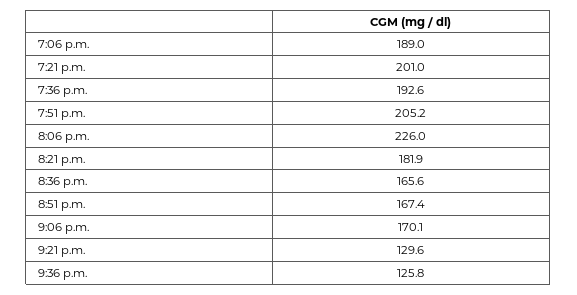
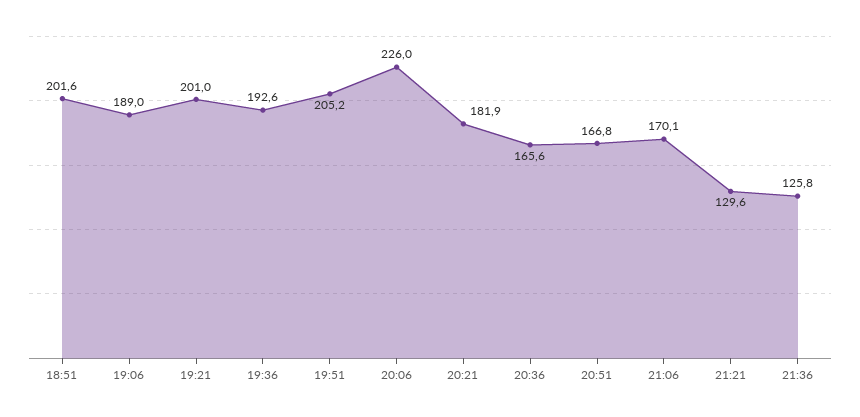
8:51 p.m.: 167.4 -> 166.8
18:51: none -> 201.6

